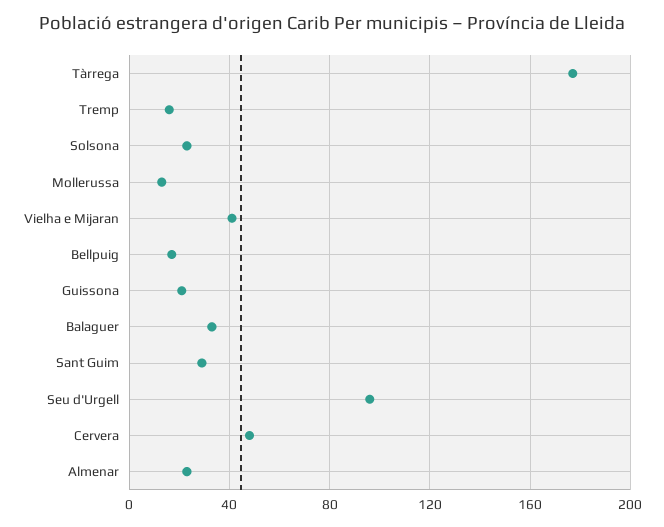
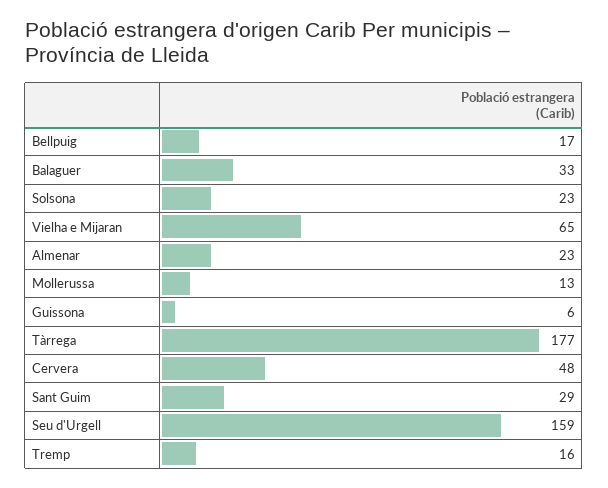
Vielha e Mijaran: 40 -> 65
Guissona: 20 -> 6
Seu d'Urgell: 95 -> 159

